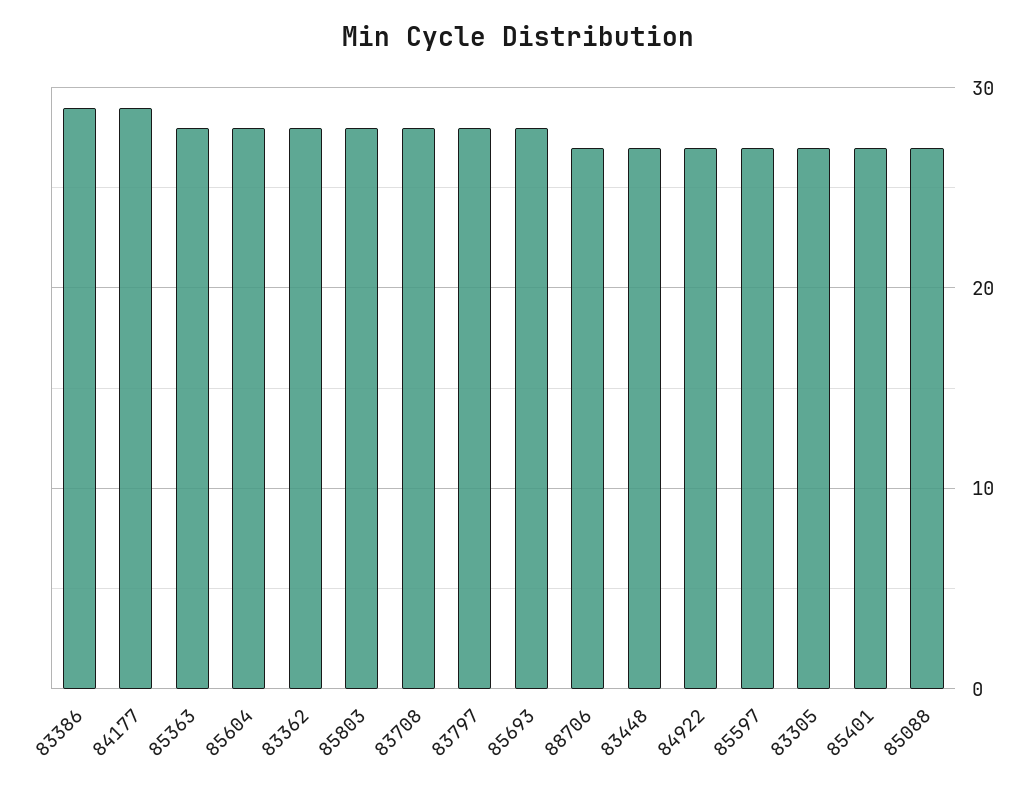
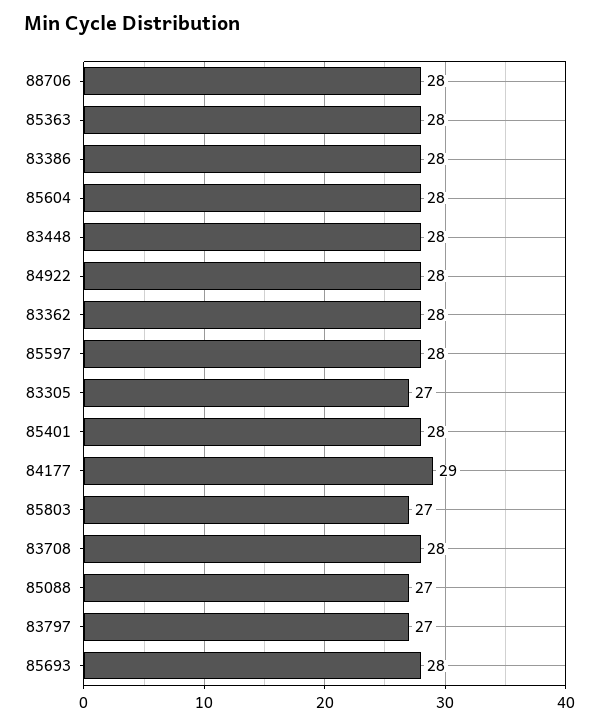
83386: 29 -> 28
85803: 28 -> 27
83797: 28 -> 27
88706: 27 -> 28
83448: 27 -> 28
84922: 27 -> 28
85597: 27 -> 28
85401: 27 -> 28

